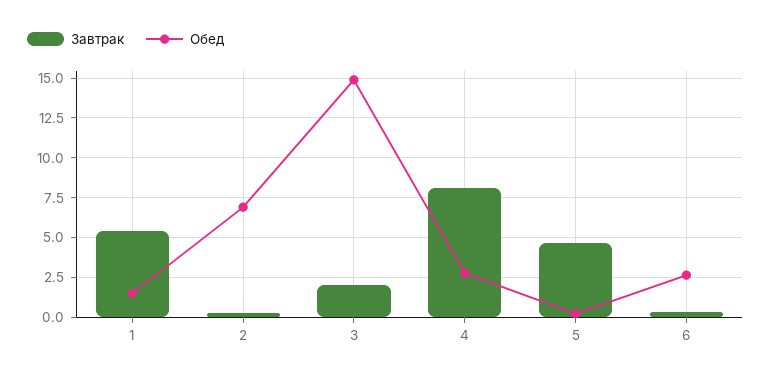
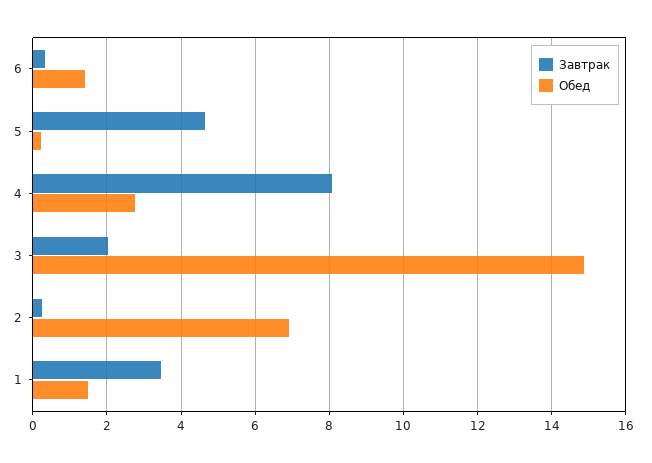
Завтрак, 1: 5.5 -> 3.4
Обед, 6: 2.5 -> 1.4

